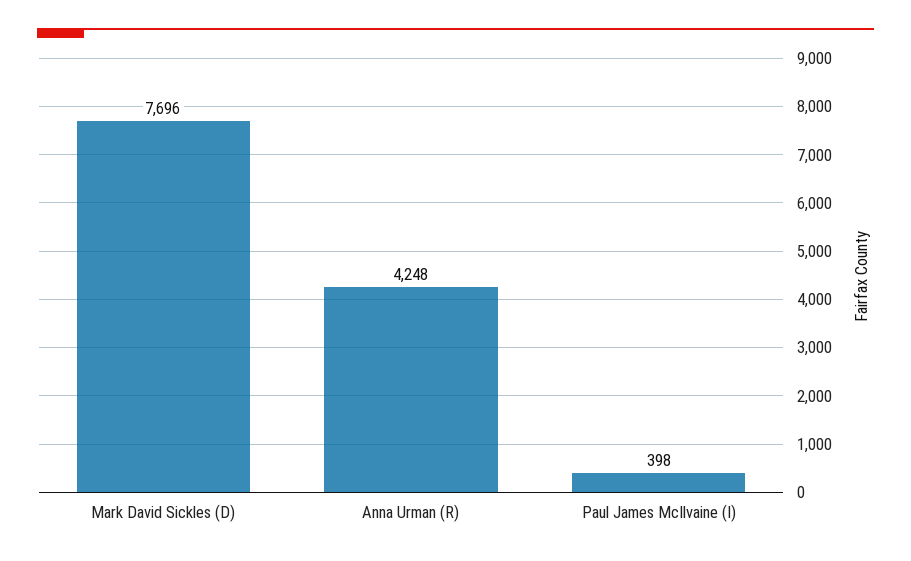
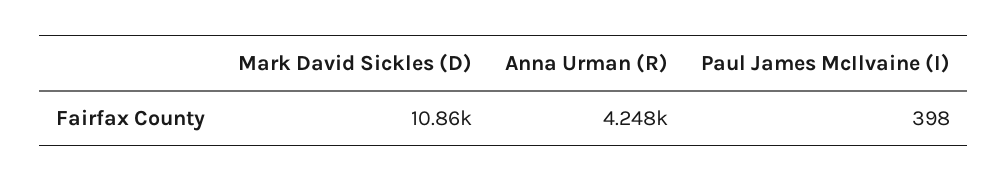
Mark David Sickles (D): 7696 -> 10860

